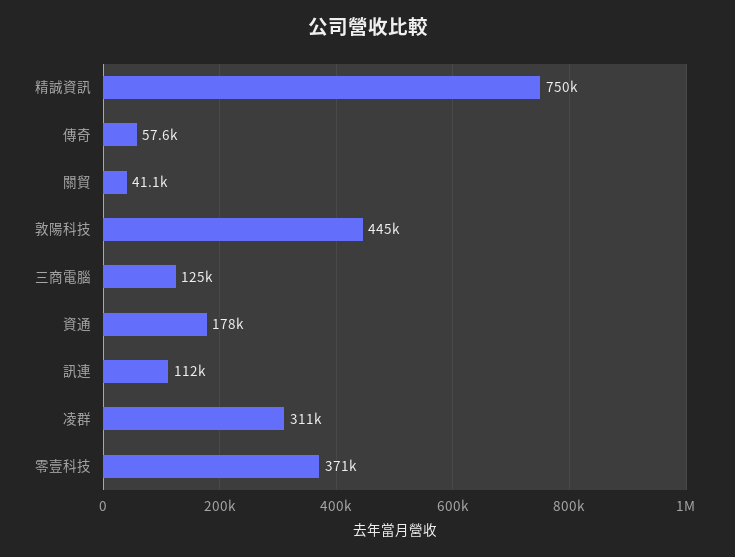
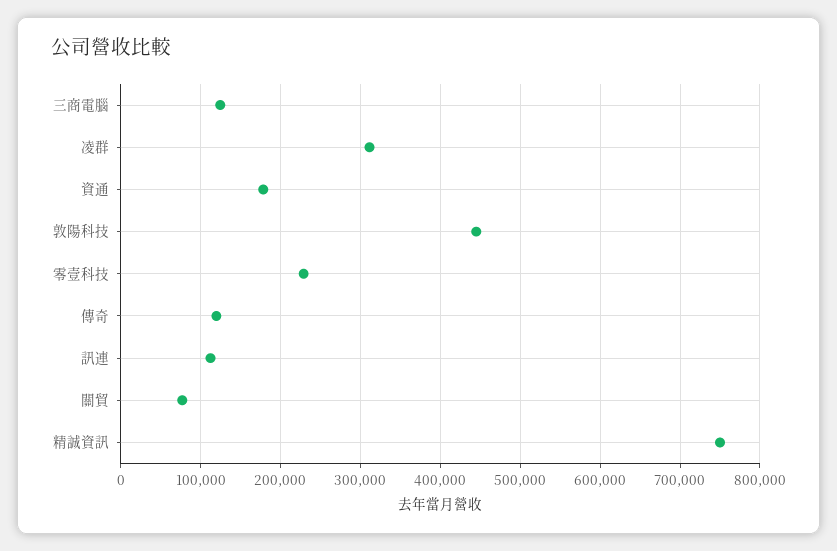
傳奇: 57600 -> 120000
關貿: 41100 -> 80000
零壹科技: 371000 -> 230000

